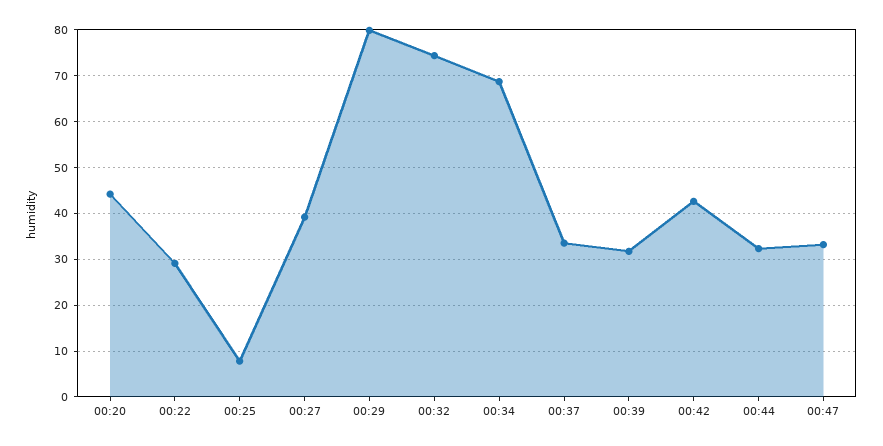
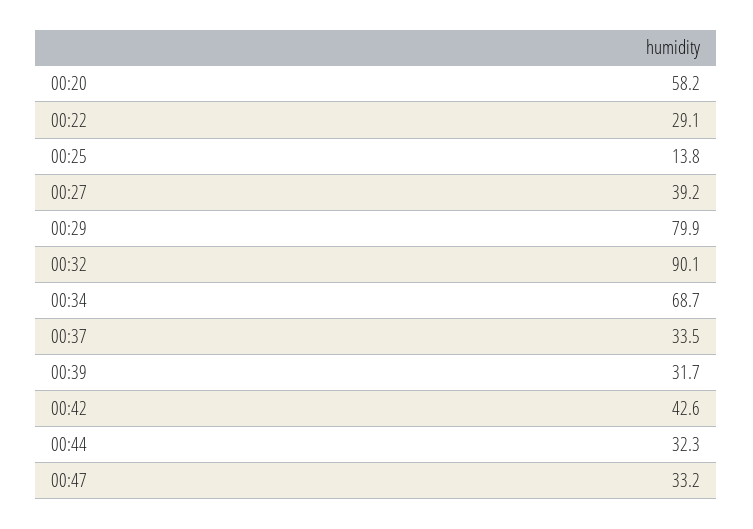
00:20: 44 -> 58.2
00:25: 8 -> 13.8
00:32: 74 -> 90.1

